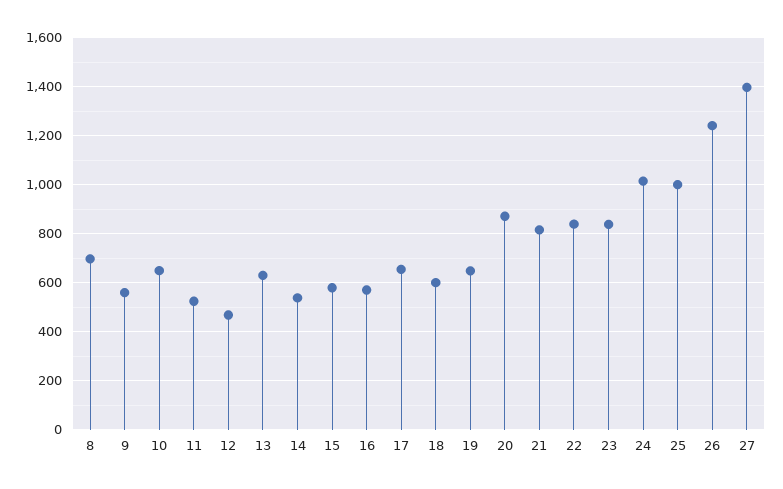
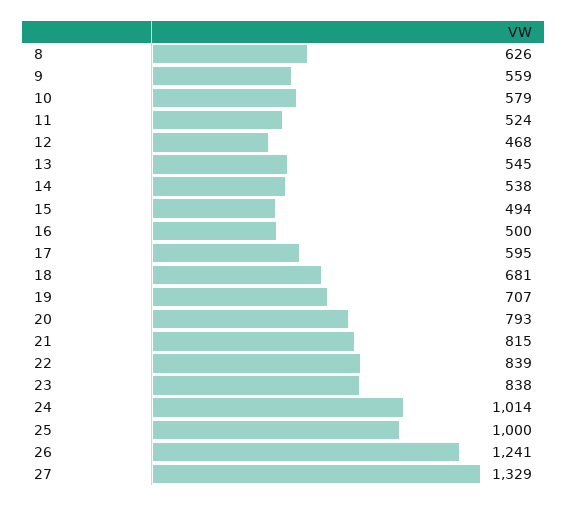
8: 700 -> 626
10: 650 -> 579
13: 625 -> 545
15: 575 -> 494
16: 575 -> 500
17: 650 -> 595
18: 600 -> 681
19: 650 -> 707
20: 875 -> 793
27: 1400 -> 1329

